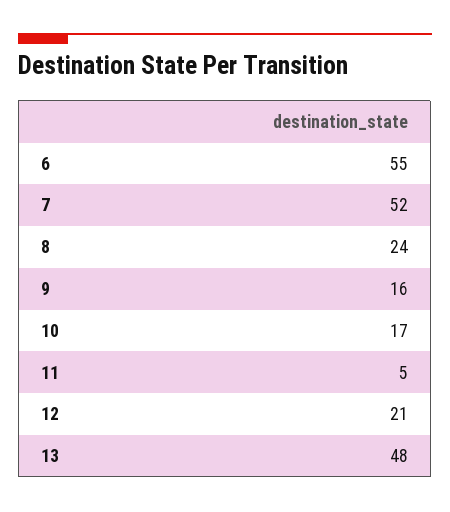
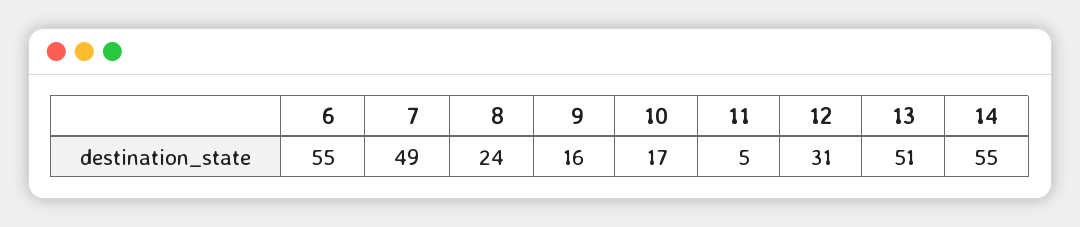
7: 52 -> 49
12: 21 -> 31
13: 48 -> 51
14: none -> 55

